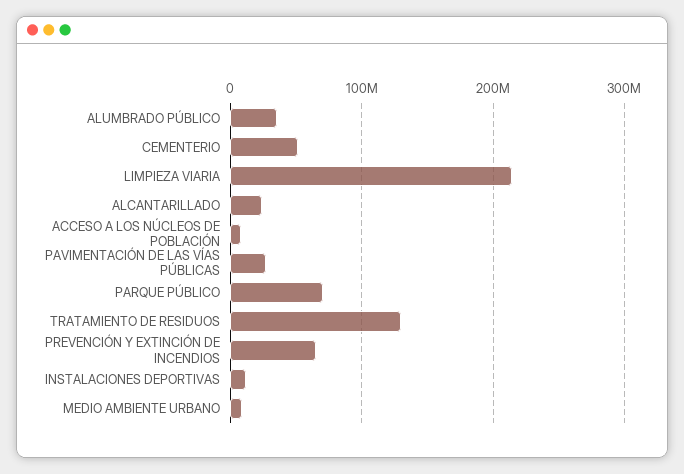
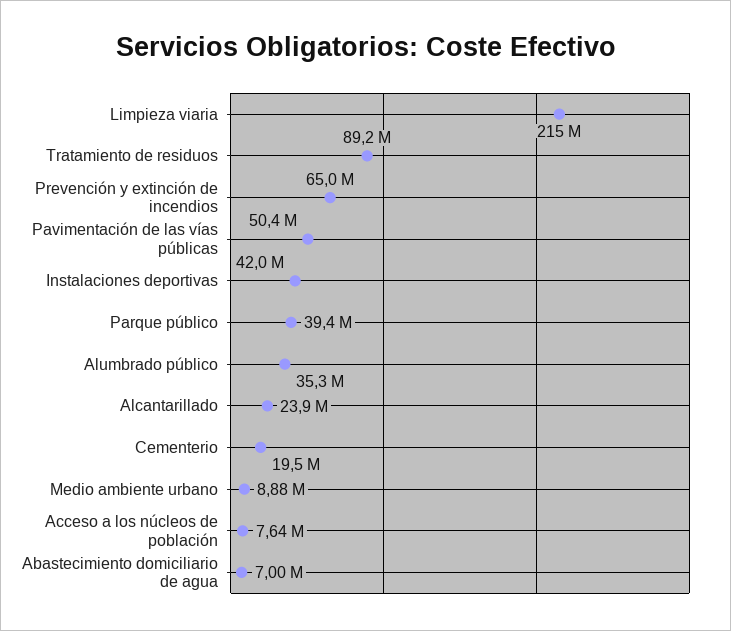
CEMENTERIO: 50000000 -> 19500000
PAVIMENTACIÓN DE LAS VÍAS PÚBLICAS: 30000000 -> 50400000
PARQUE PÚBLICO: 70000000 -> 39400000
TRATAMIENTO DE RESIDUOS: 130000000 -> 89200000
INSTALACIONES DEPORTIVAS: 10000000 -> 42000000
Abastecimiento domiciliario de agua: none -> 7000000

